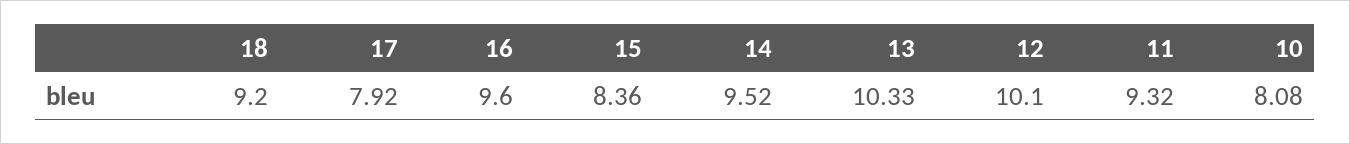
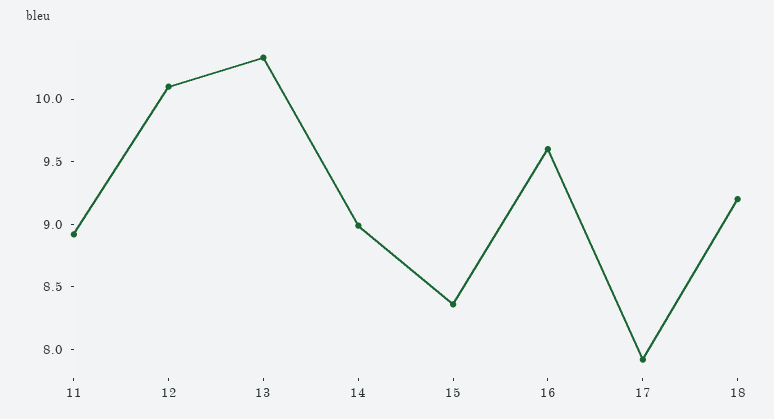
14: 9.52 -> 9
11: 9.32 -> 8.9
10: 8.08 -> none

